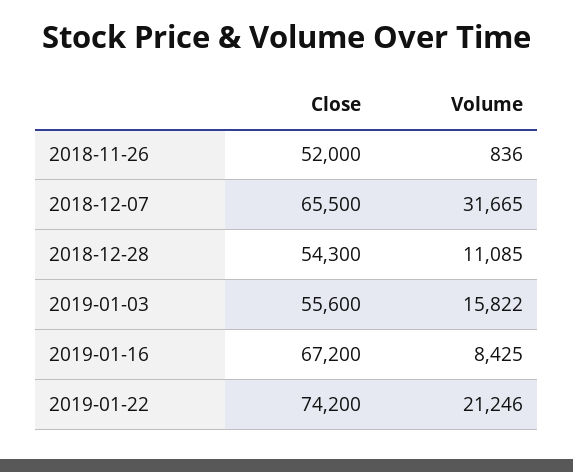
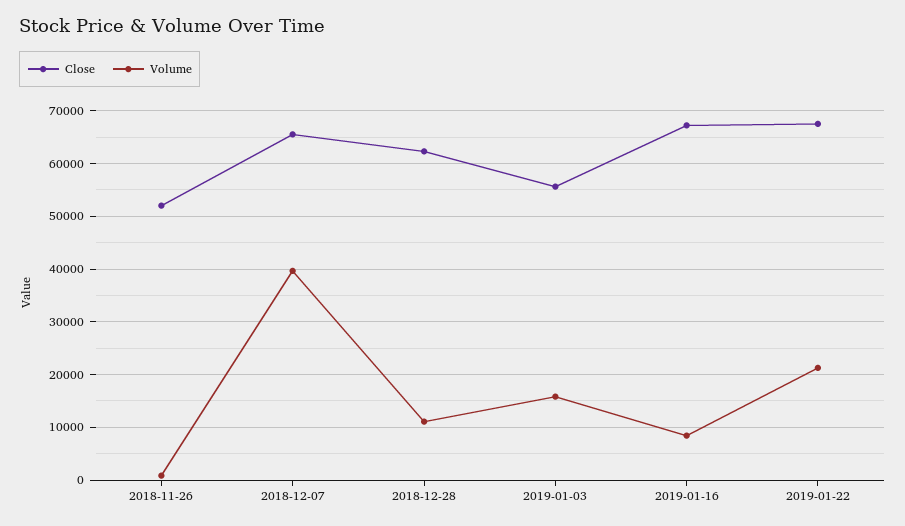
Volume, 2018-12-07: 31665 -> 40000
Close, 2018-12-28: 54300 -> 62000
Close, 2019-01-22: 74200 -> 68000

